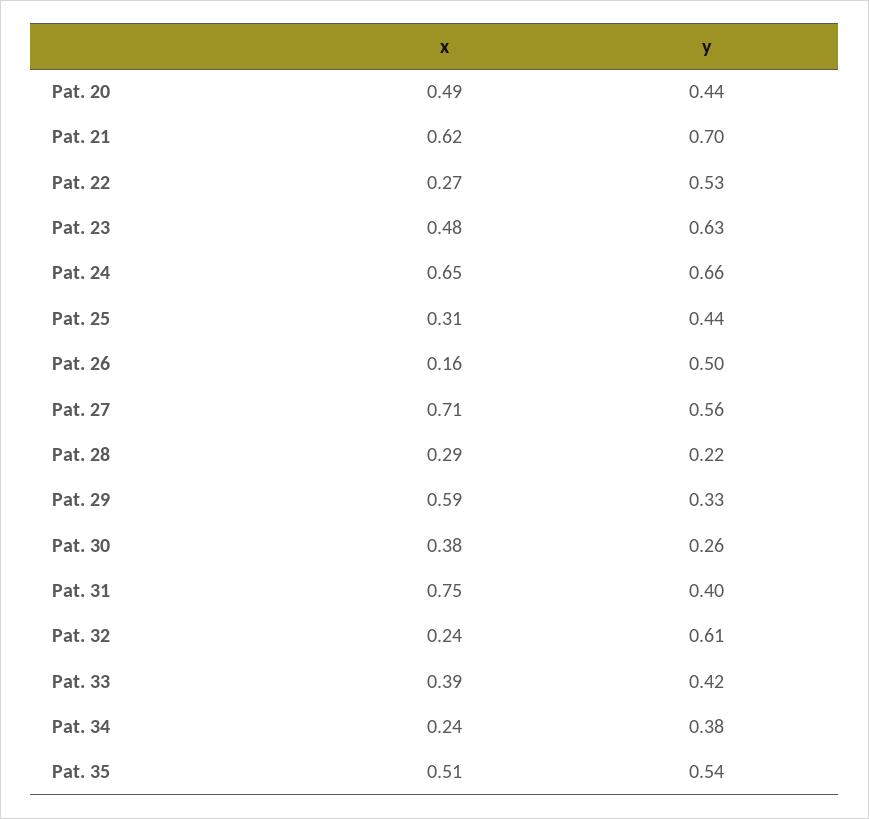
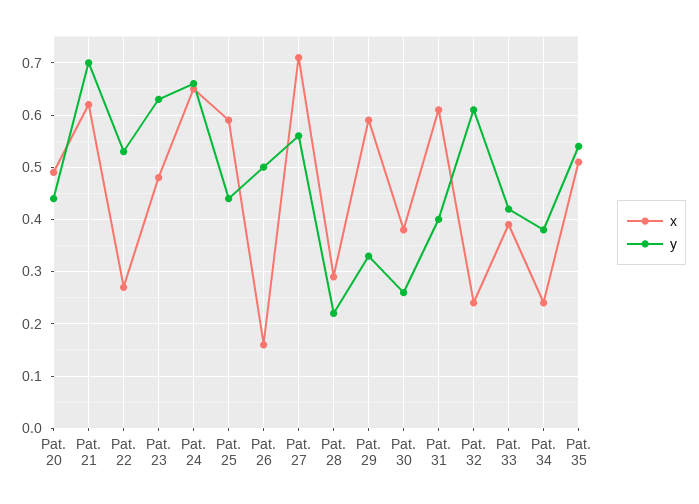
x, Pat. 25: 0.31 -> 0.6
x, Pat. 31: 0.75 -> 0.6

